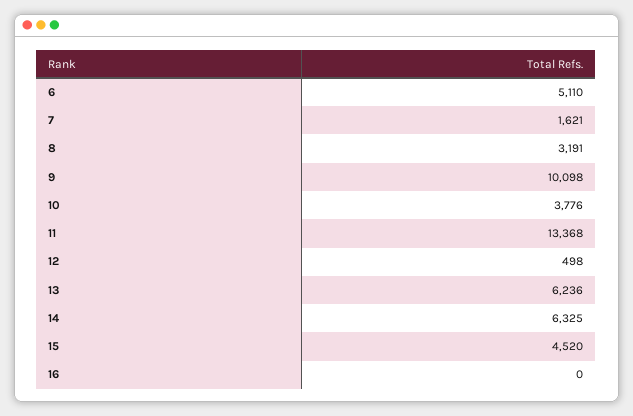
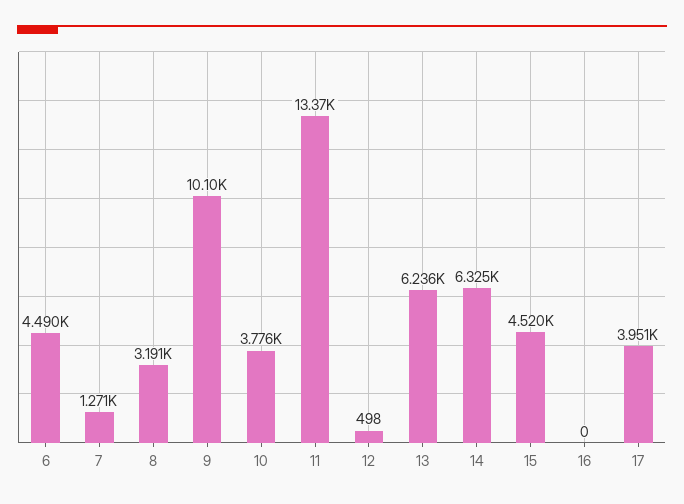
6: 5110 -> 4490
7: 1621 -> 1271
17: none -> 3951

